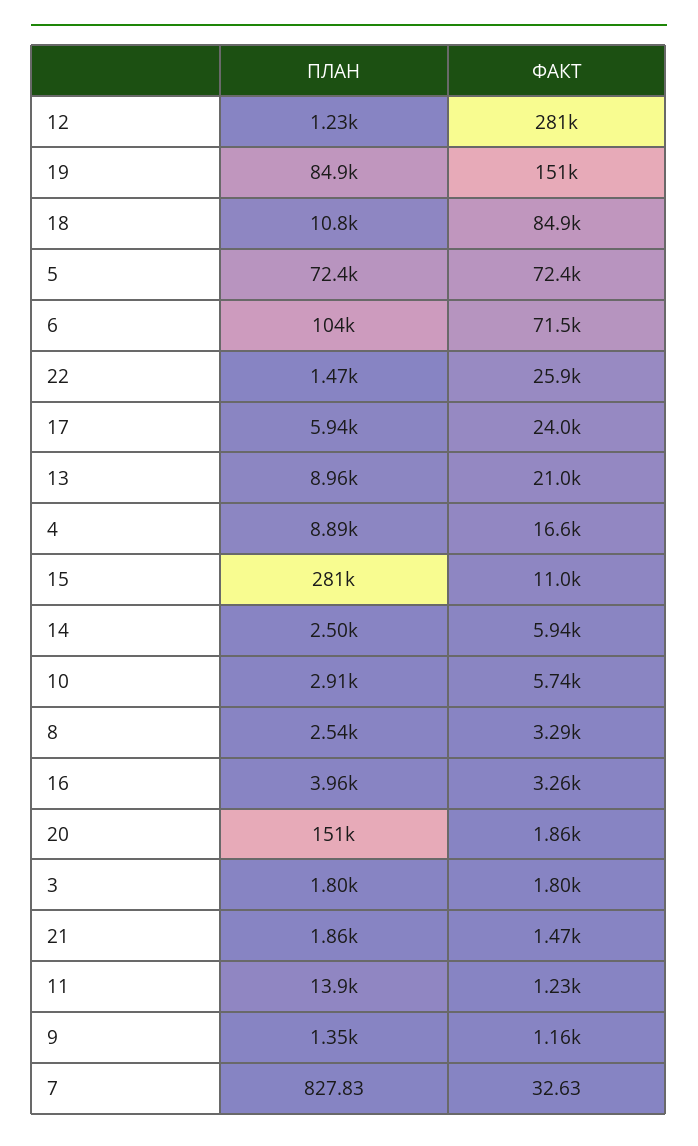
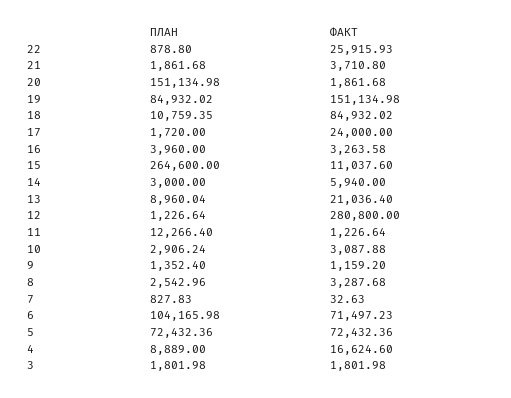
ПЛАН, 22: 1470 -> 878.8
ПЛАН, 17: 5940 -> 1720
ПЛАН, 15: 281000 -> 264600
ПЛАН, 14: 2500 -> 3000
ФАКТ, 10: 5740 -> 3087.88
ФАКТ, 21: 1470 -> 3710.8
ПЛАН, 11: 13900 -> 12266.4

